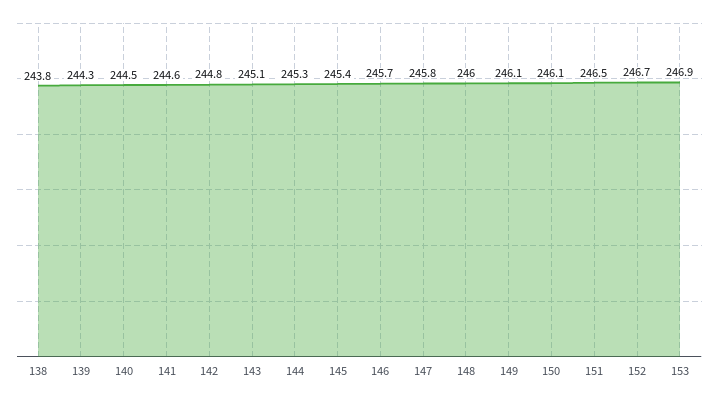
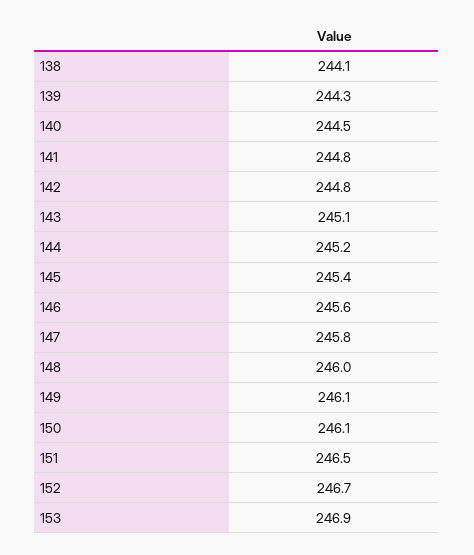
138: 243.8 -> 244.1
141: 244.6 -> 244.8
144: 245.3 -> 245.2
146: 245.7 -> 245.6

